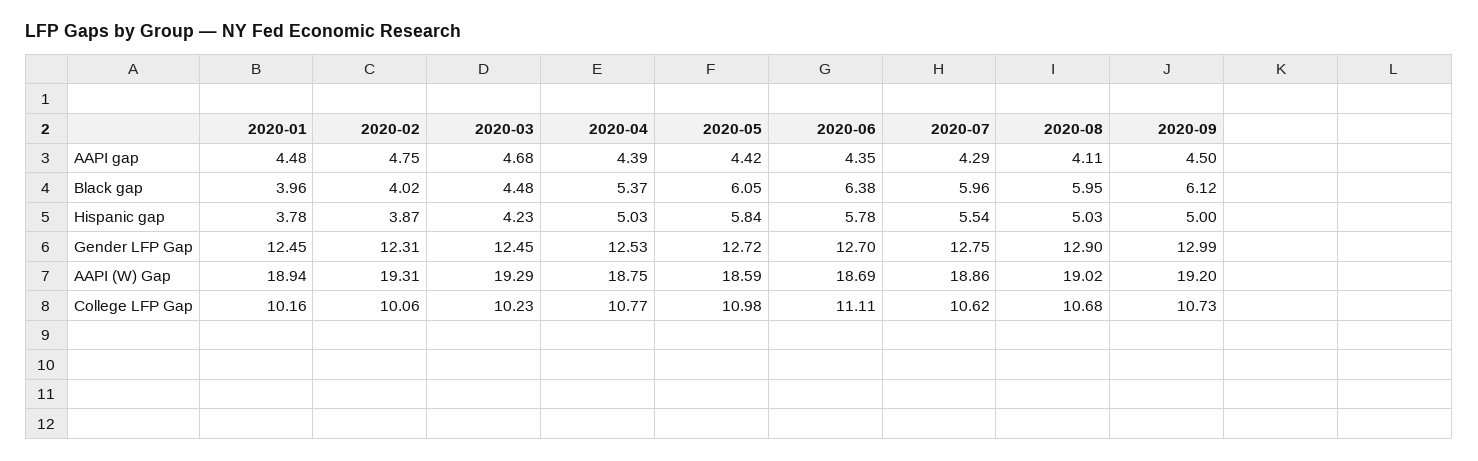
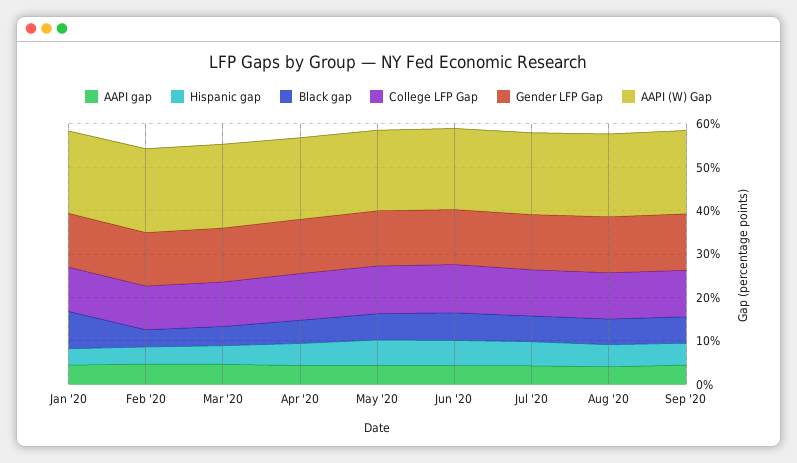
Black gap, 2020-01: 3.96 -> 8

